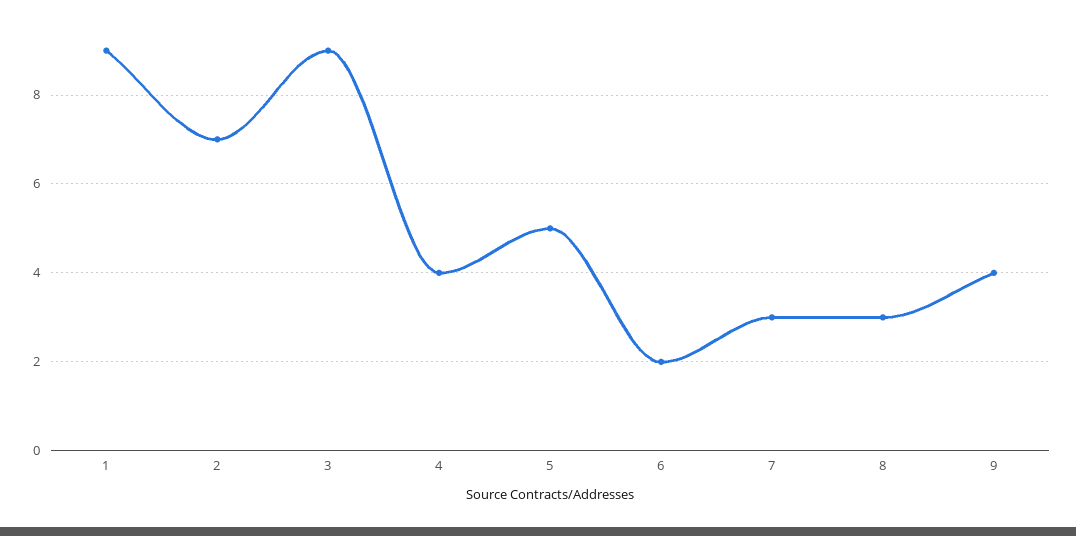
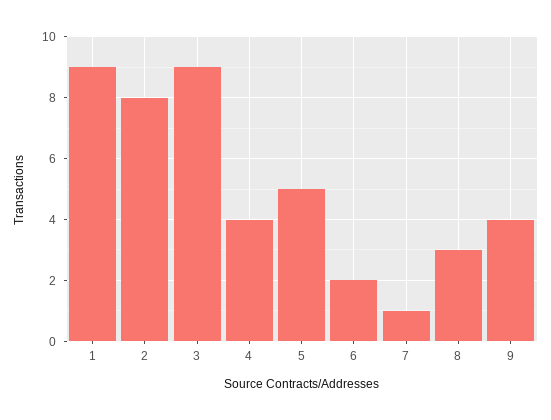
2: 7 -> 8
7: 3 -> 1

